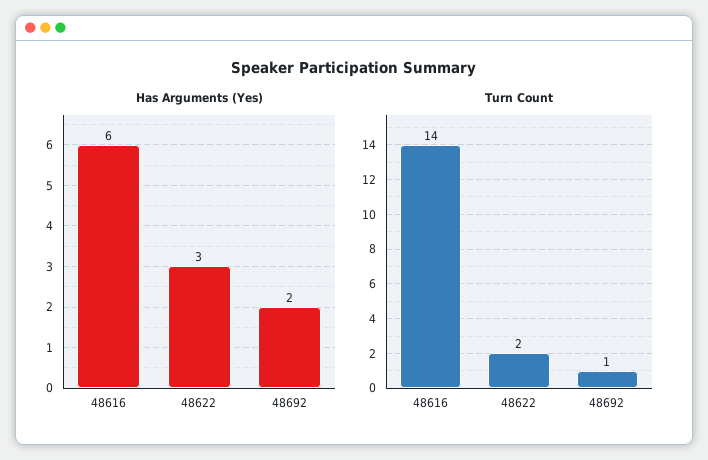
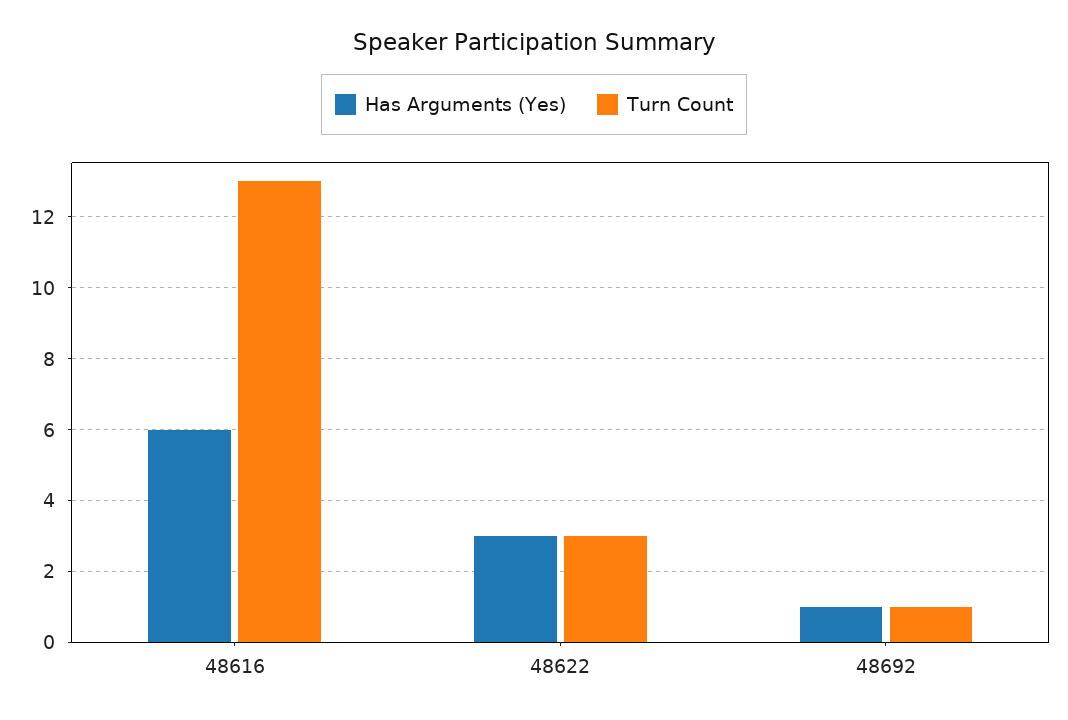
Has Arguments (Yes), 48692: 2 -> 1
Turn Count, 48616: 14 -> 13
Turn Count, 48622: 2 -> 3

